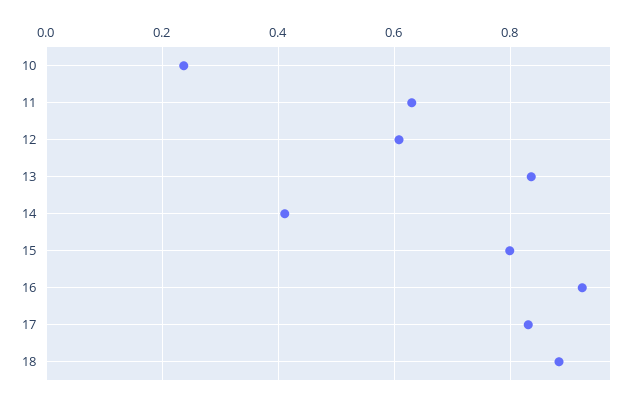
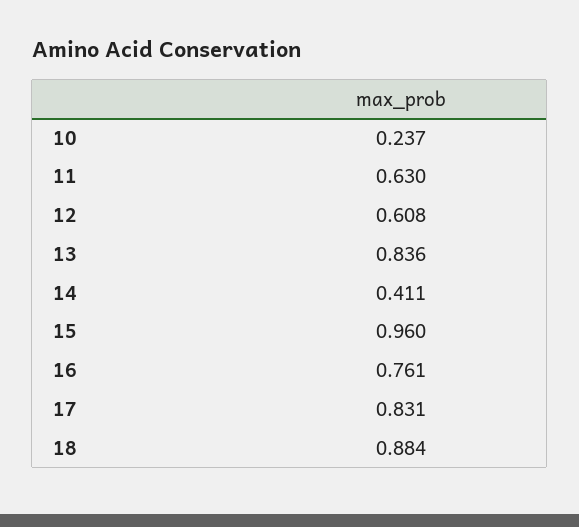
15: 0.8 -> 0.96
16: 0.92 -> 0.761

